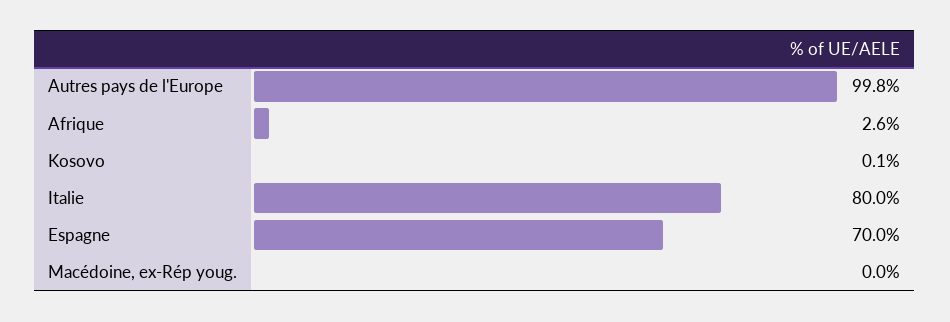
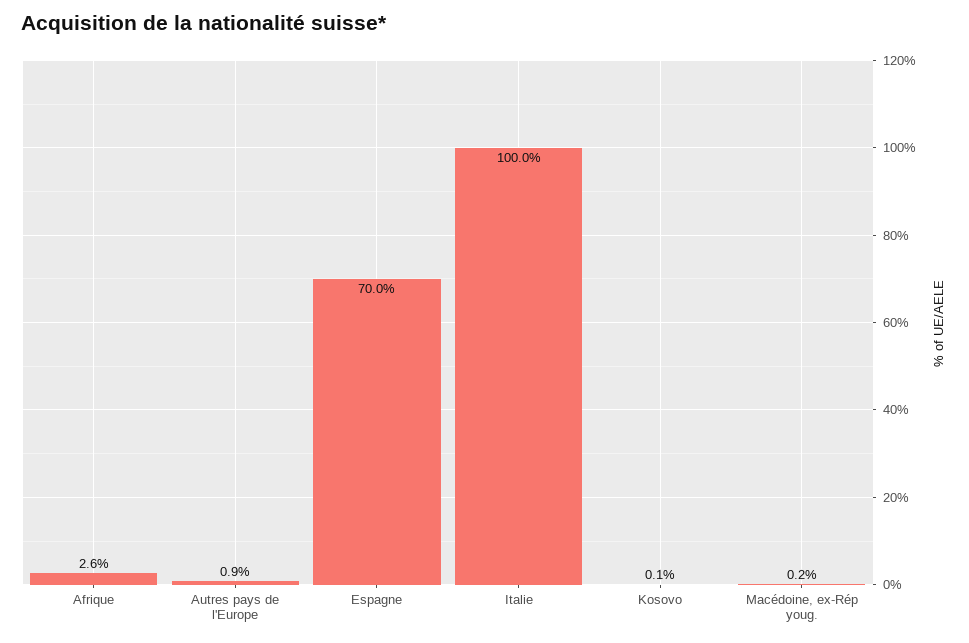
Autres pays de l'Europe: 99.8 -> 0.9
Italie: 80 -> 100
Macédoine, ex-Rép youg.: 0 -> 0.2

